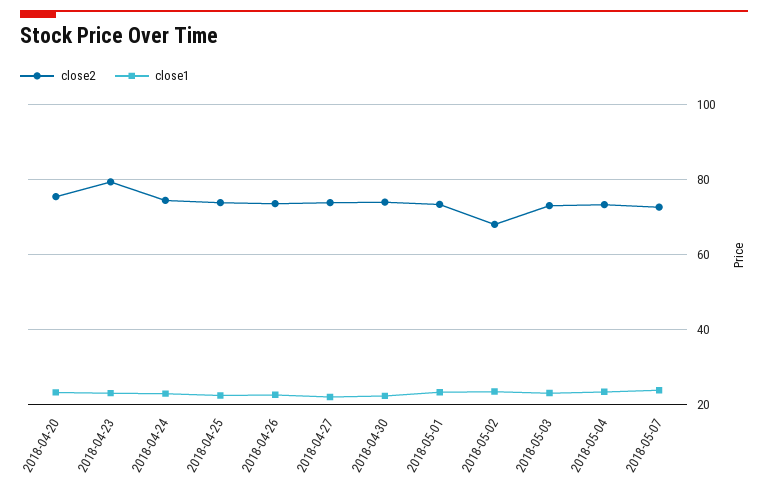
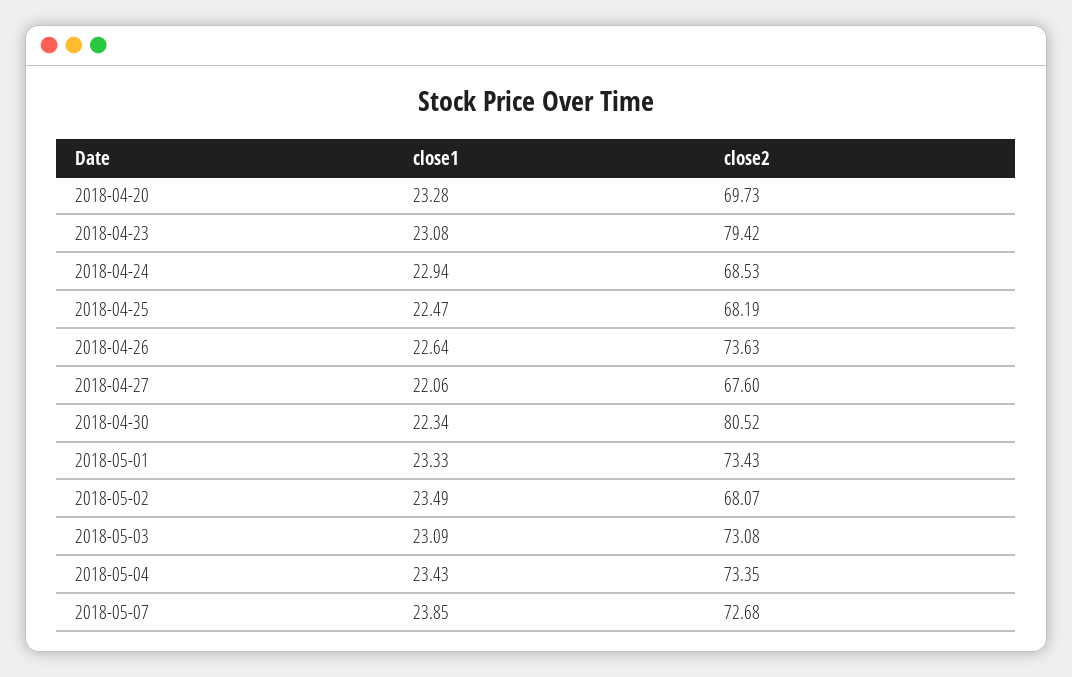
close2, 2018-04-20: 76 -> 69.73
close2, 2018-04-24: 74 -> 68.53
close2, 2018-04-25: 74 -> 68.19
close2, 2018-04-27: 74 -> 67.6
close2, 2018-04-30: 74 -> 80.52

